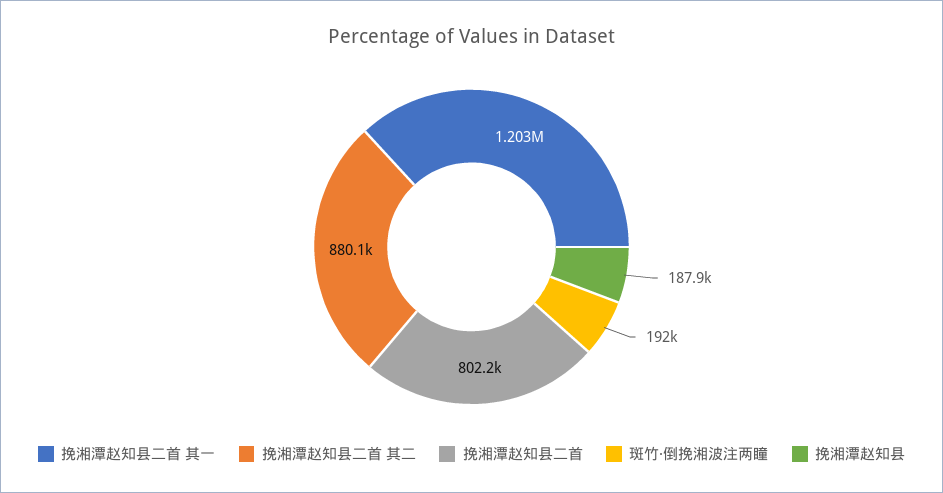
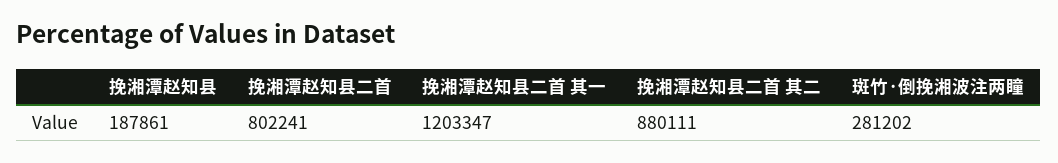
斑竹·倒挽湘波注两瞳: 192000 -> 281202

